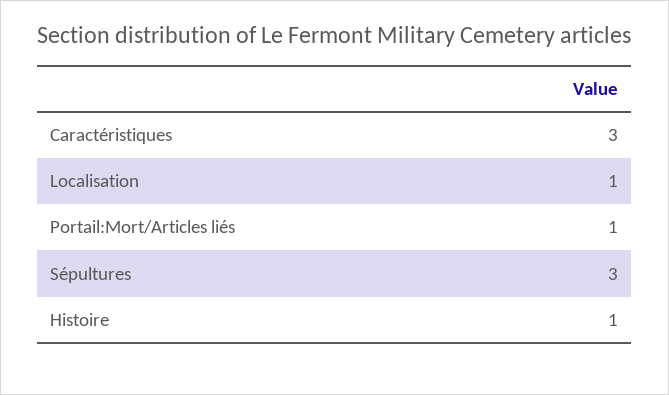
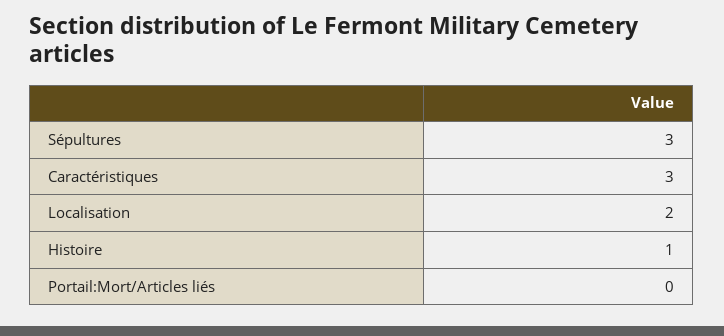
Localisation: 1 -> 2
Portail:Mort/Articles liés: 1 -> 0

